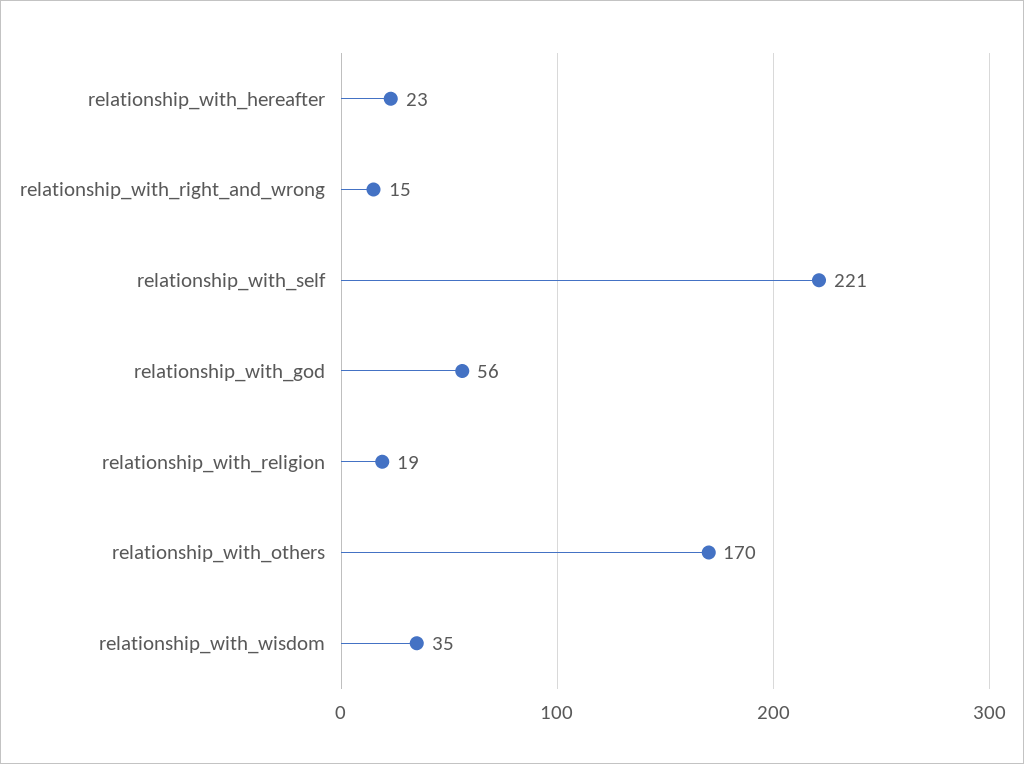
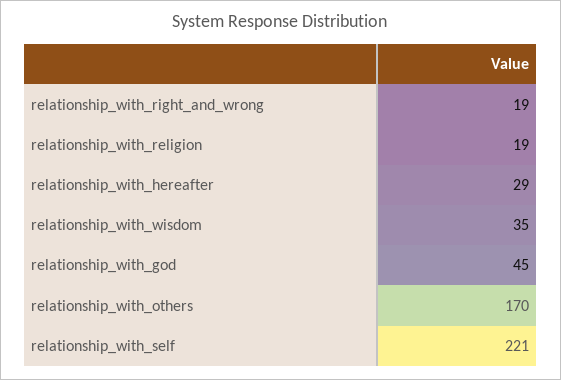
relationship_with_hereafter: 23 -> 29
relationship_with_right_and_wrong: 15 -> 19
relationship_with_god: 56 -> 45

